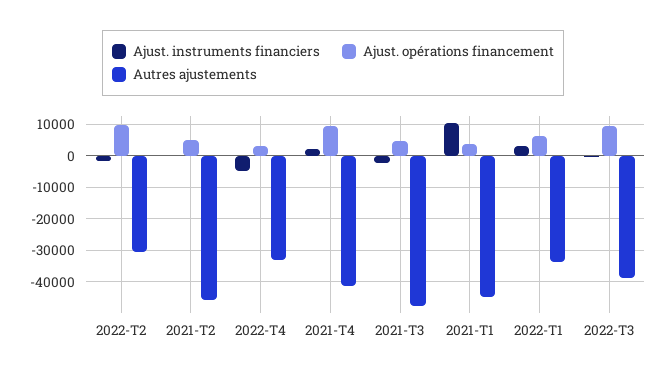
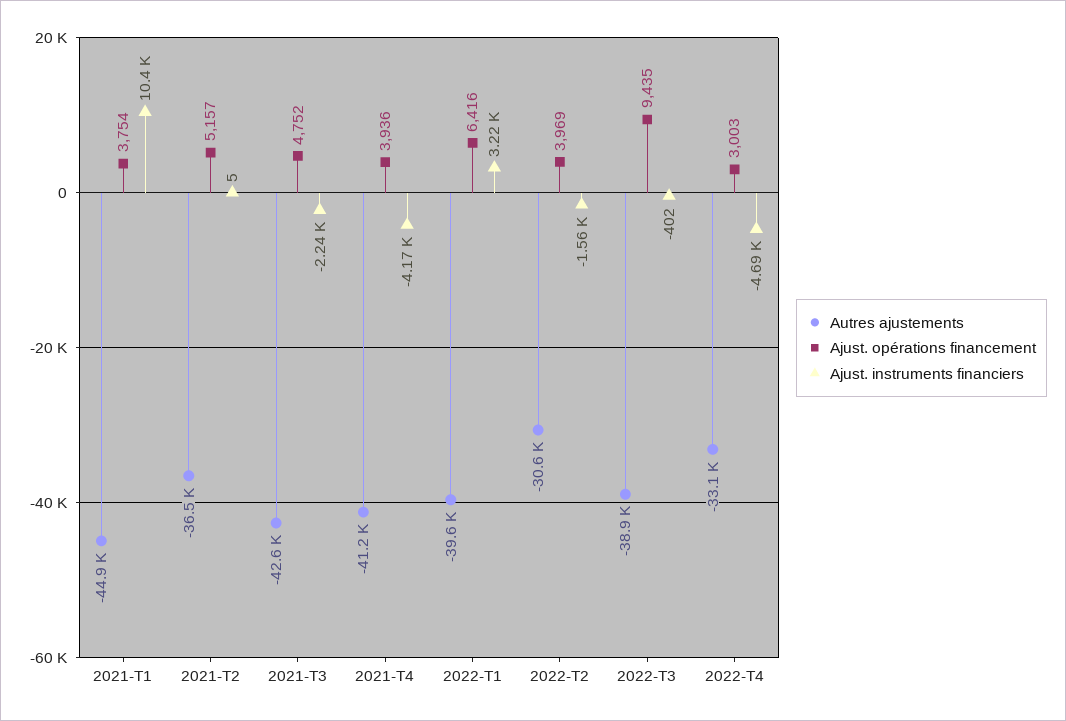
Ajust. opérations financement, 2022-T2: 10000 -> 3969
Autres ajustements, 2021-T2: -46000 -> -36500
Ajust. instruments financiers, 2021-T4: 2000 -> -4170
Ajust. opérations financement, 2021-T4: 10000 -> 3936
Autres ajustements, 2021-T3: -48000 -> -42600
Autres ajustements, 2022-T1: -34000 -> -39600

